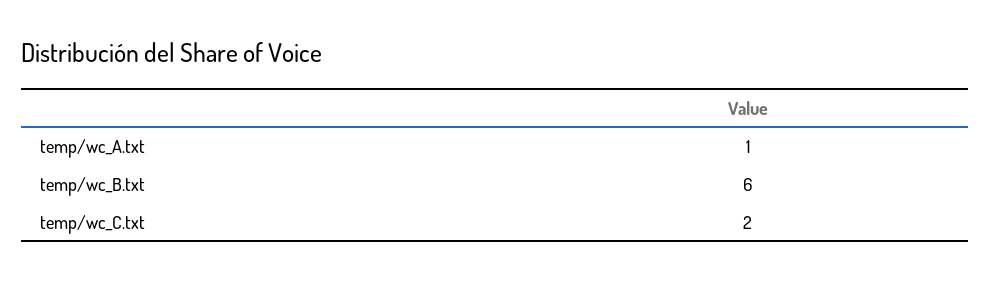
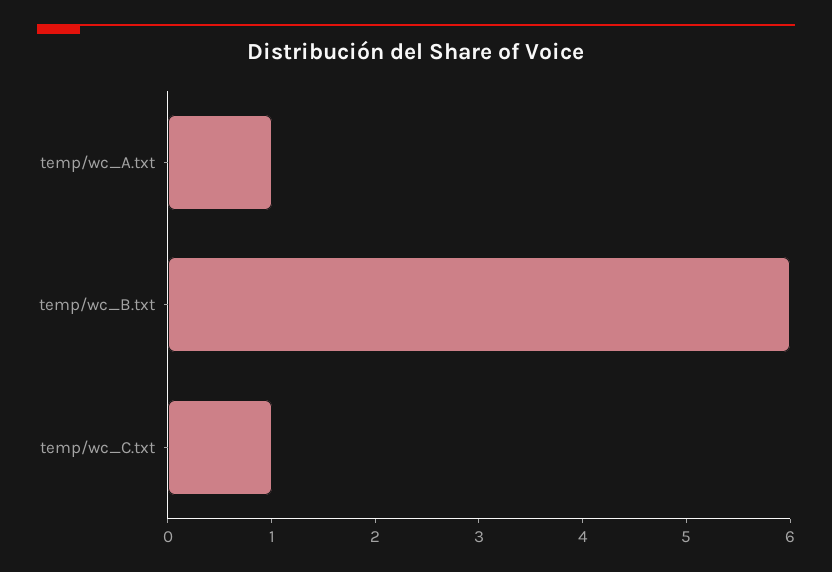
temp/wc_C.txt: 2 -> 1

